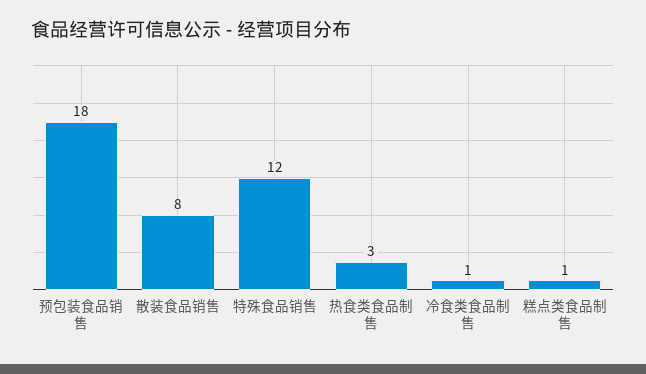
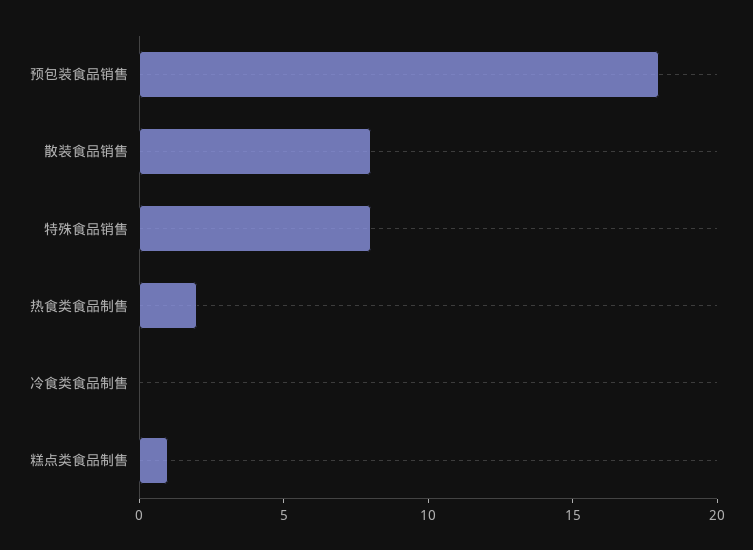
特殊食品销售: 12 -> 8
热食类食品制售: 3 -> 2
冷食类食品制售: 1 -> 0

